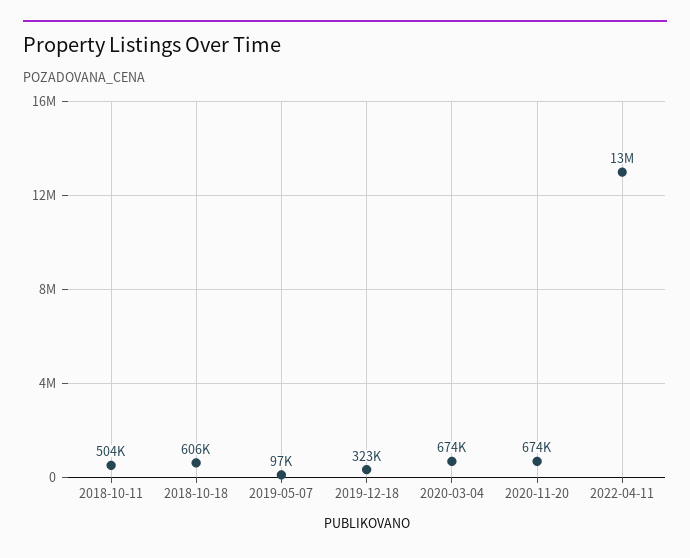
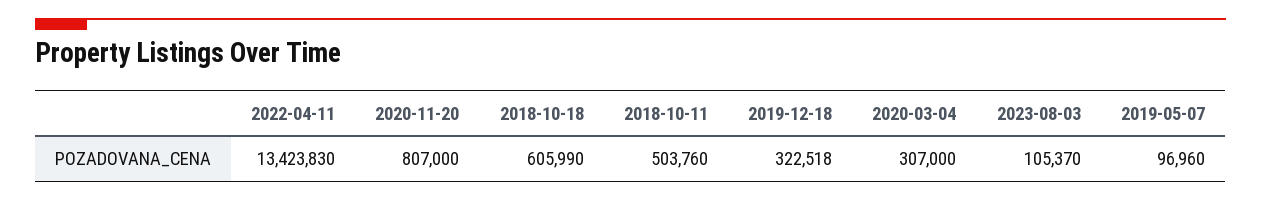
2020-03-04: 674000 -> 307000
2020-11-20: 674000 -> 807000
2023-08-03: none -> 105370

